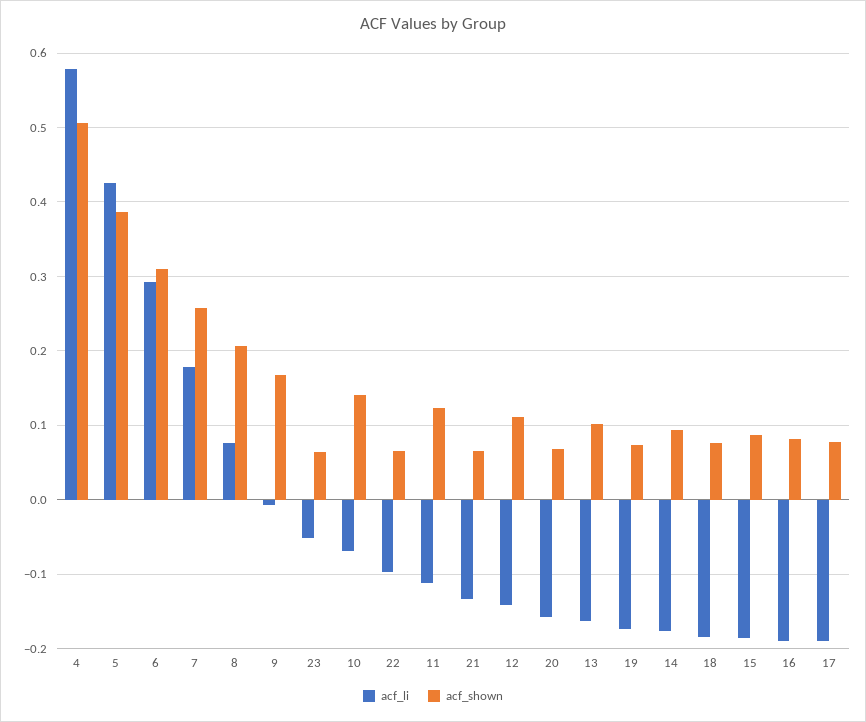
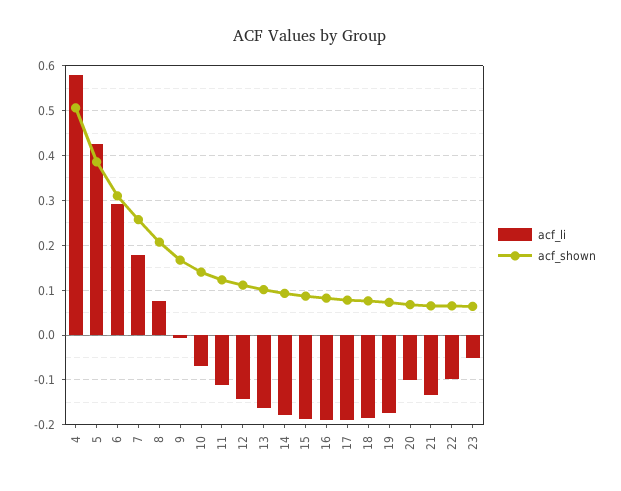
acf_li, 20: -0.16 -> -0.1

